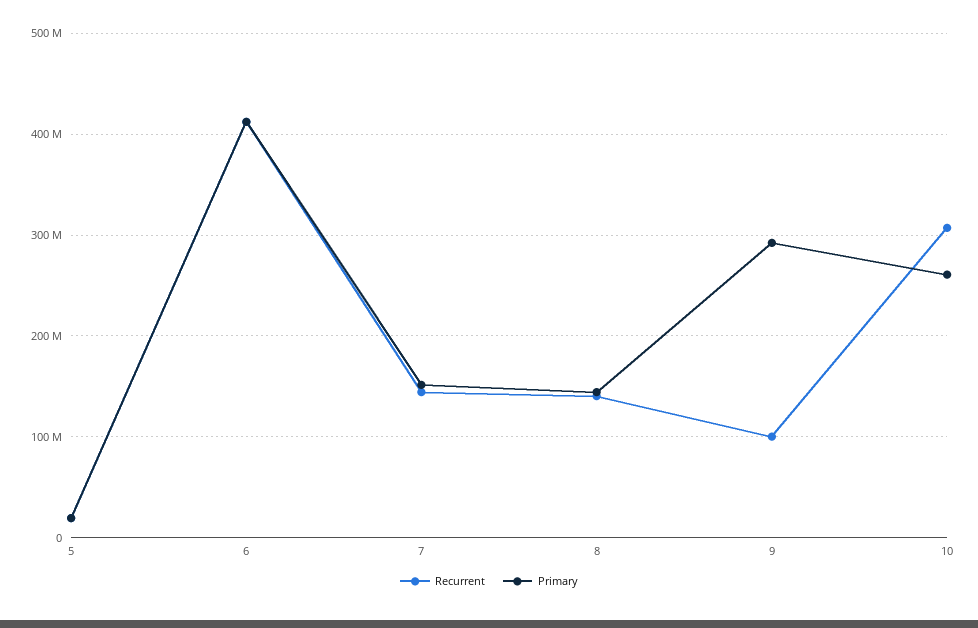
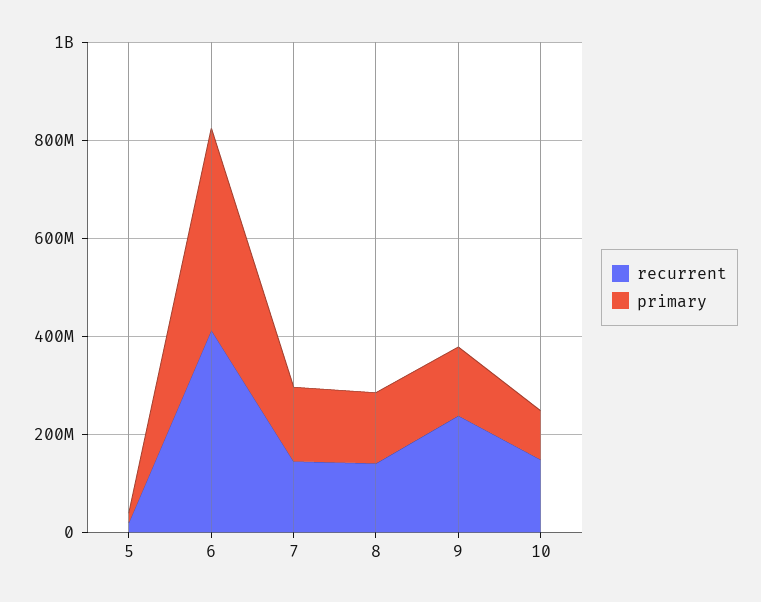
Recurrent, 9: 100000000 -> 250000000
Primary, 9: 290000000 -> 150000000
Recurrent, 10: 310000000 -> 150000000
Primary, 10: 260000000 -> 100000000

